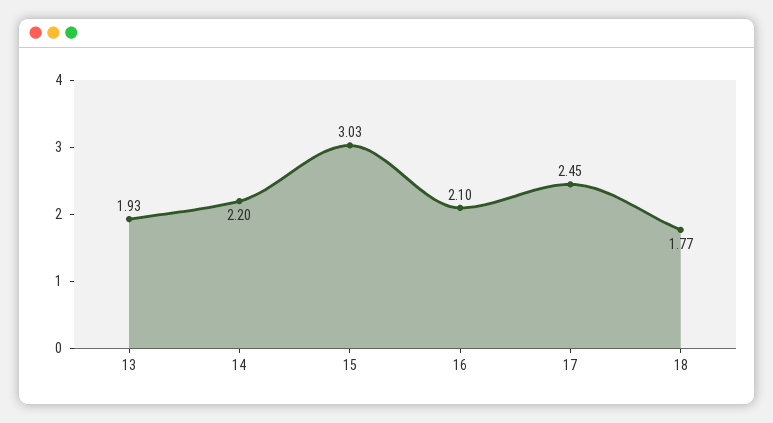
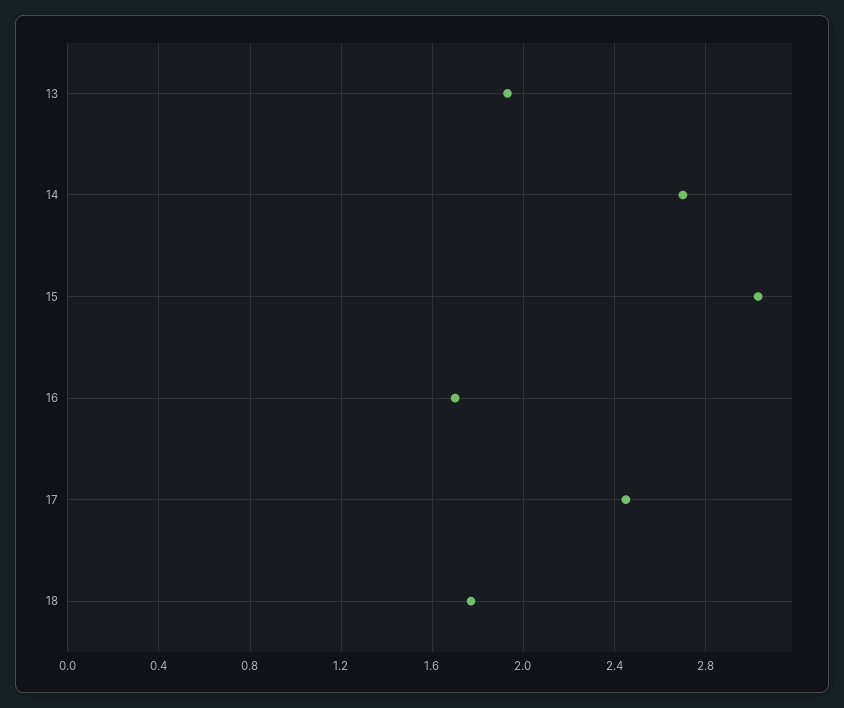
14: 2.2 -> 2.7
16: 2.1 -> 1.7

